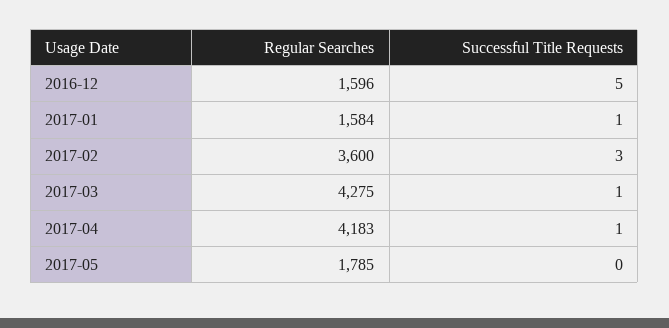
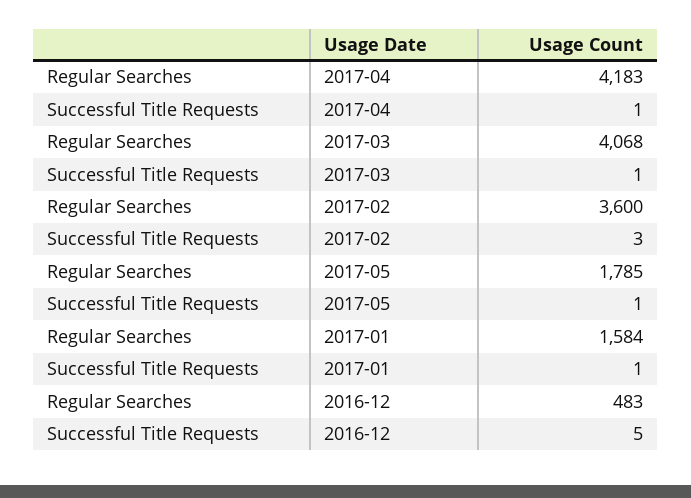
Regular Searches, 2016-12: 1596 -> 483
Regular Searches, 2017-03: 4275 -> 4068
Successful Title Requests, 2017-05: 0 -> 1

